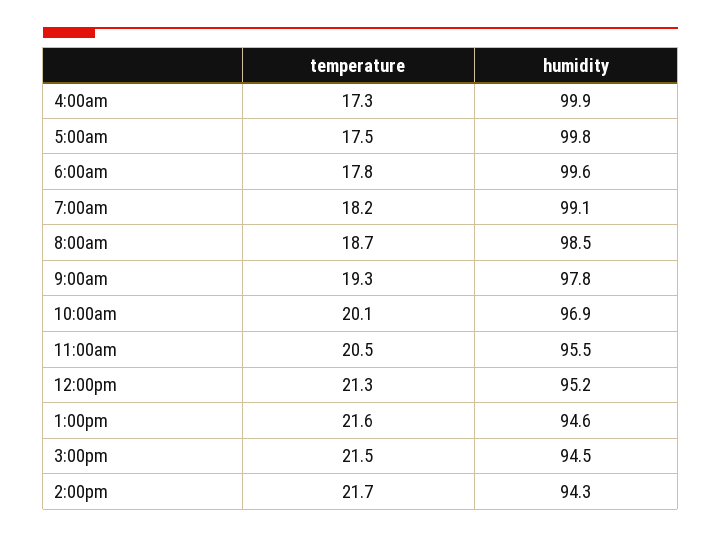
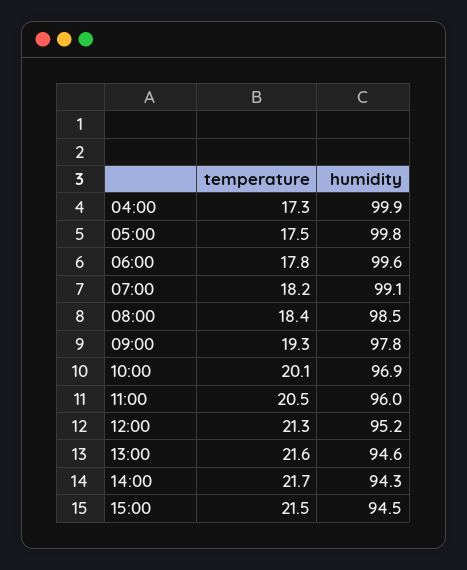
temperature, 8:00am: 18.7 -> 18.4
humidity, 11:00am: 95.5 -> 96

